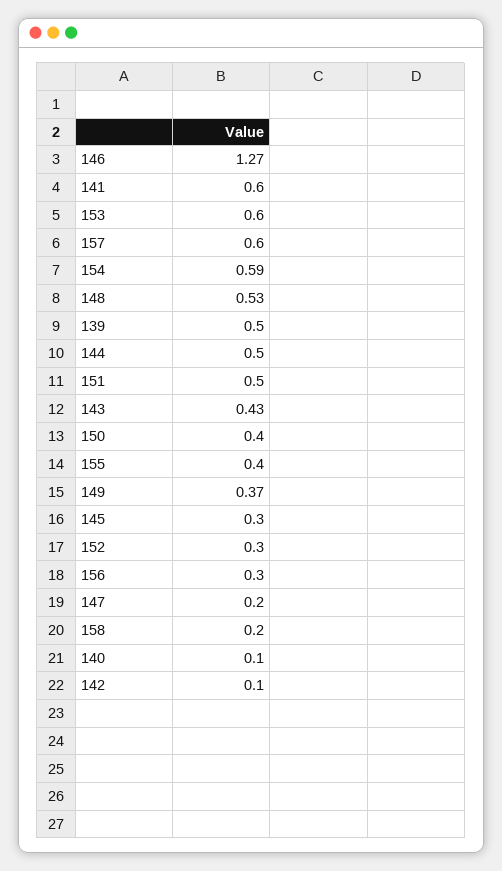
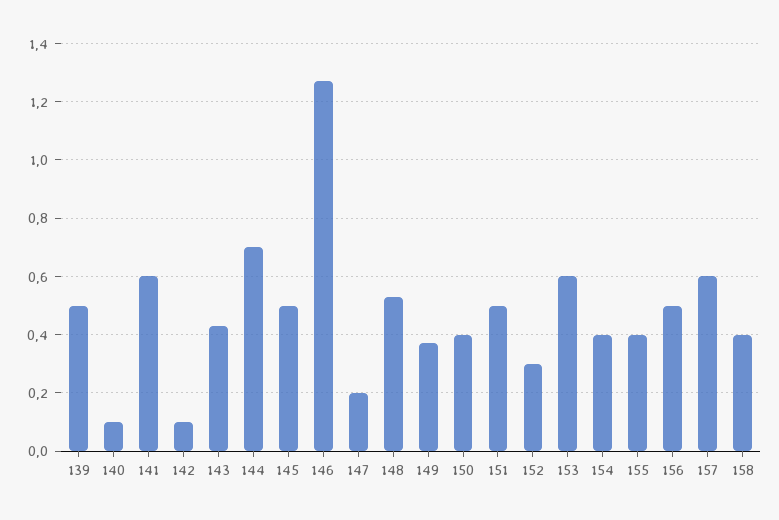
154: 0.59 -> 0.4
144: 0.5 -> 0.7
145: 0.3 -> 0.5
156: 0.3 -> 0.5
158: 0.2 -> 0.4

